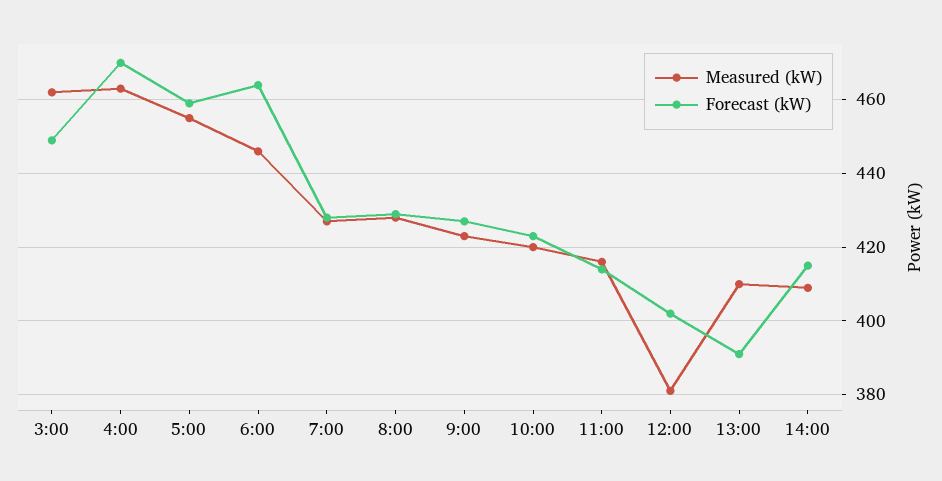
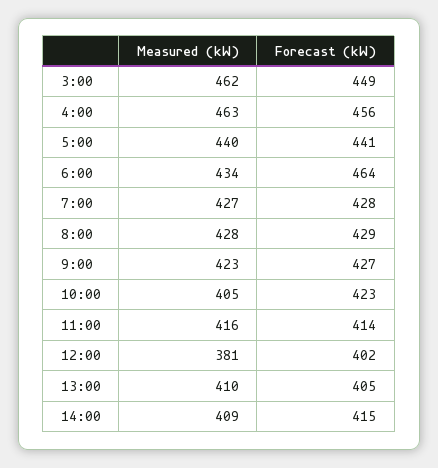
Forecast (kW), 4:00: 470 -> 456
Measured (kW), 5:00: 455 -> 440
Forecast (kW), 5:00: 460 -> 441
Measured (kW), 6:00: 445 -> 434
Measured (kW), 10:00: 420 -> 405
Forecast (kW), 13:00: 390 -> 405

